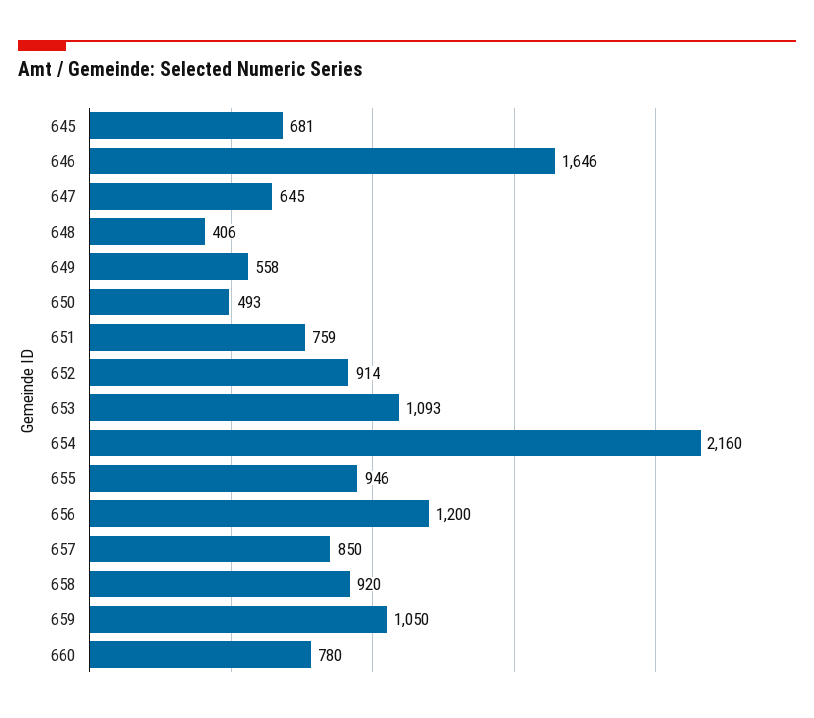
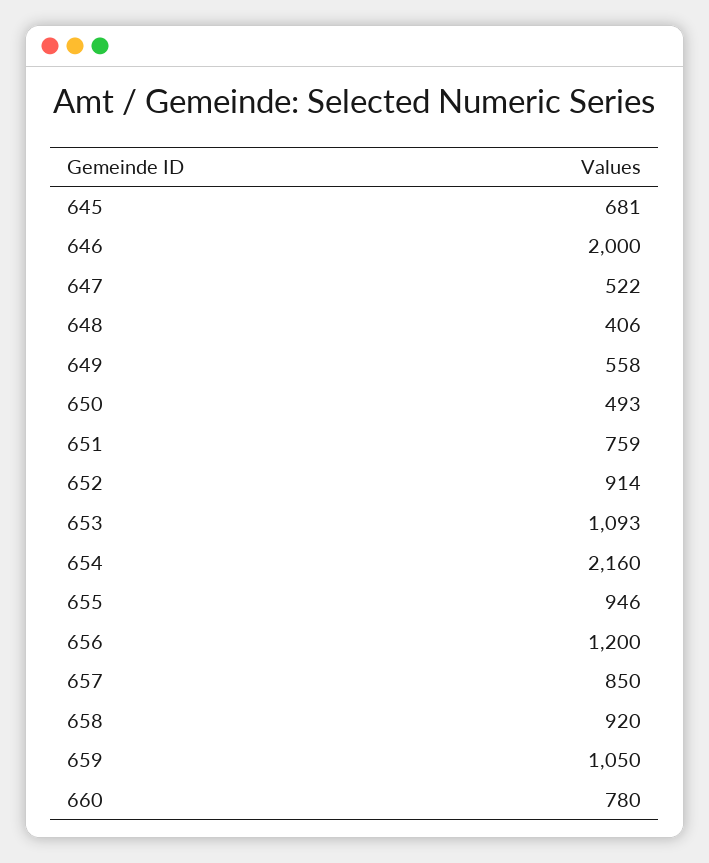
646: 1646 -> 2000
647: 645 -> 522

